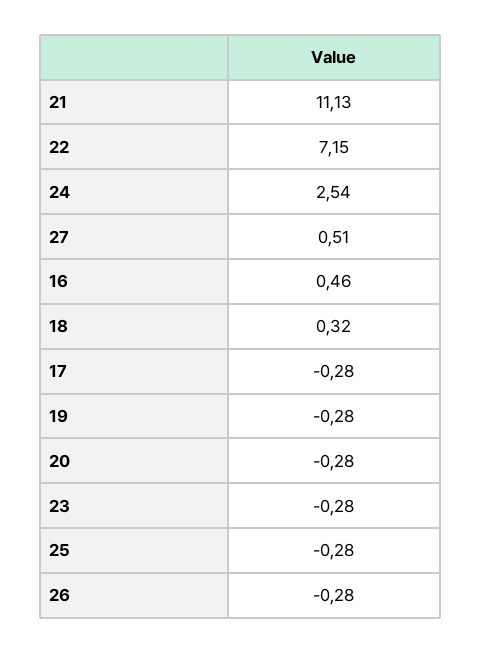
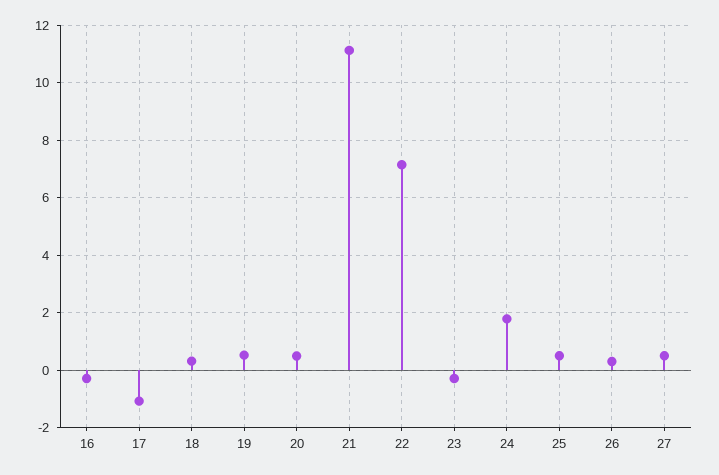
24: 2.54 -> 1.75
16: 0.46 -> -0.25
17: -0.28 -> -1
19: -0.28 -> 0.5
20: -0.28 -> 0.5
25: -0.28 -> 0.5
26: -0.28 -> 0.25

